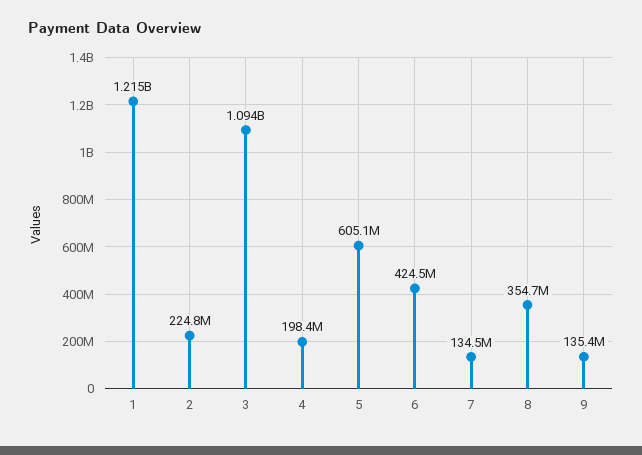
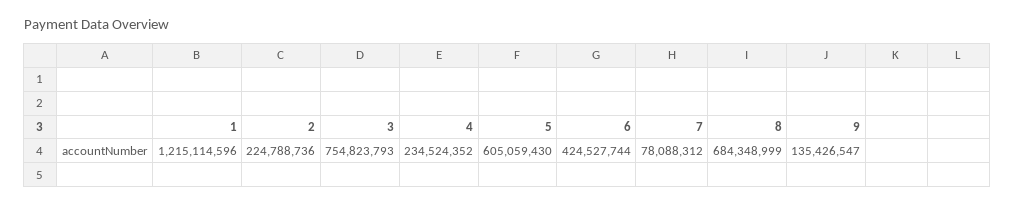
3: 1094000000 -> 754823793
4: 198400000 -> 234524352
7: 134500000 -> 78088312
8: 354700000 -> 684348999

